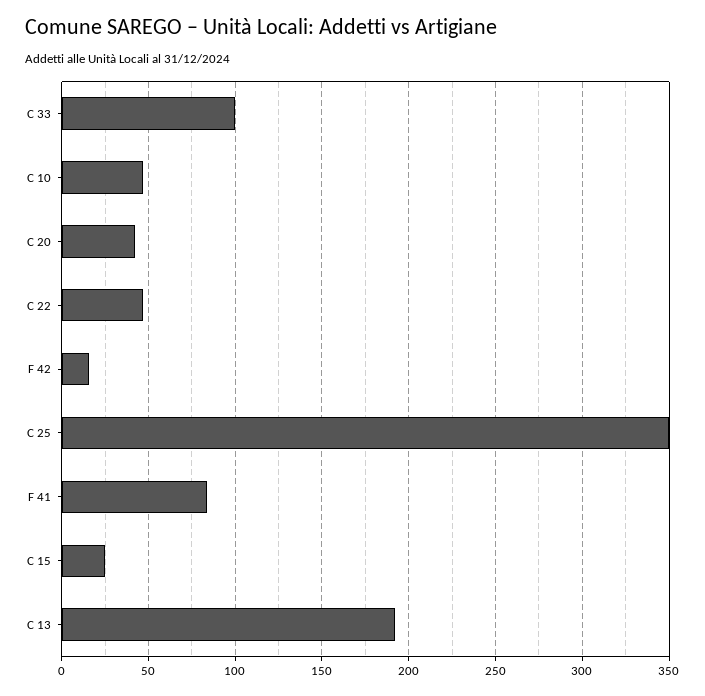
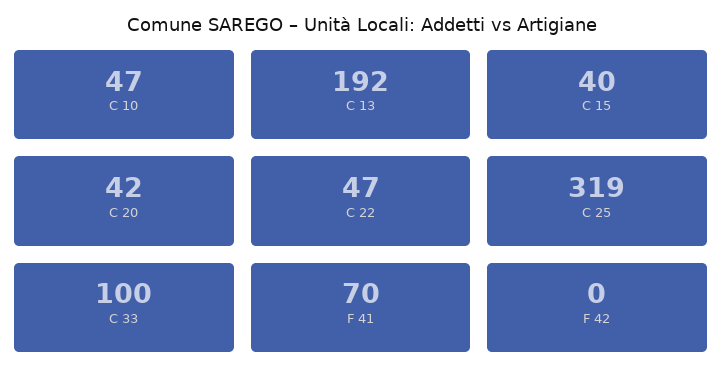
F 42: 15 -> 0
C 25: 350 -> 319
F 41: 85 -> 70
C 15: 25 -> 40

